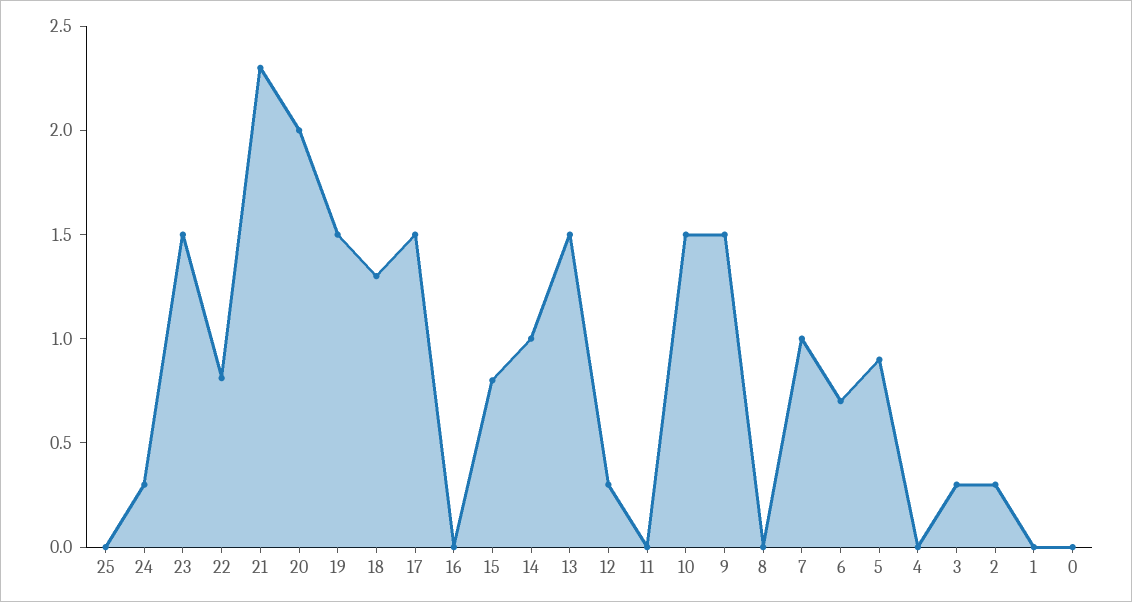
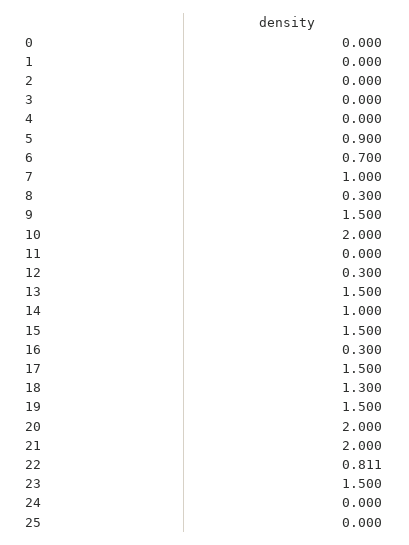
24: 0.3 -> 0
21: 2.3 -> 2
16: 0 -> 0.3
15: 0.8 -> 1.5
10: 1.5 -> 2
8: 0 -> 0.3
3: 0.3 -> 0
2: 0.3 -> 0

